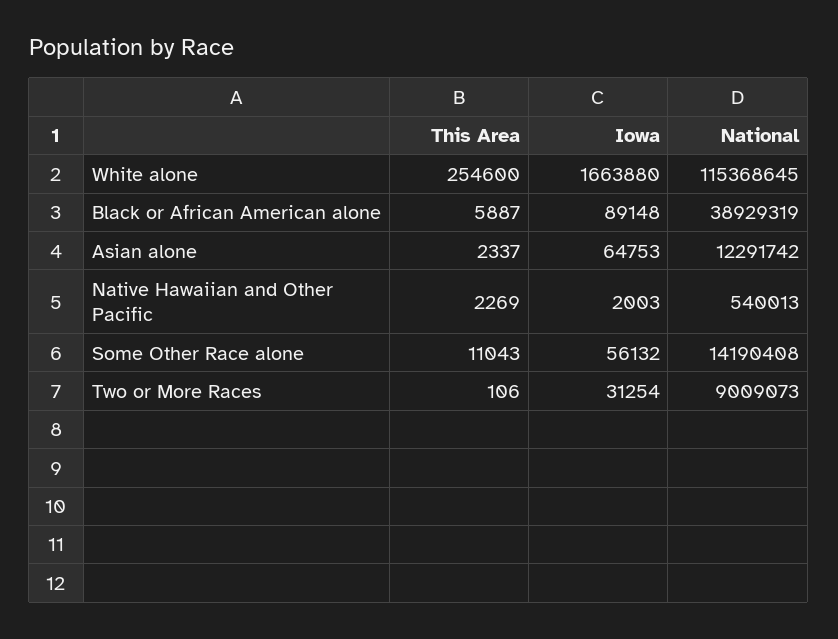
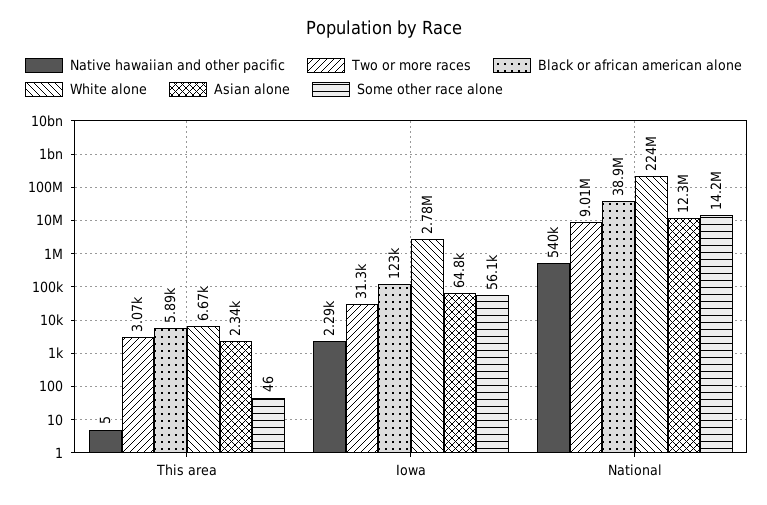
White alone, This Area: 254600 -> 6670
White alone, Iowa: 1663880 -> 2780000
White alone, National: 115368645 -> 224000000
Black or African American alone, Iowa: 89148 -> 123000
Native Hawaiian and Other Pacific, This Area: 2269 -> 5
Native Hawaiian and Other Pacific, Iowa: 2003 -> 2290
Some Other Race alone, This Area: 11043 -> 46
Two or More Races, This Area: 106 -> 3070

